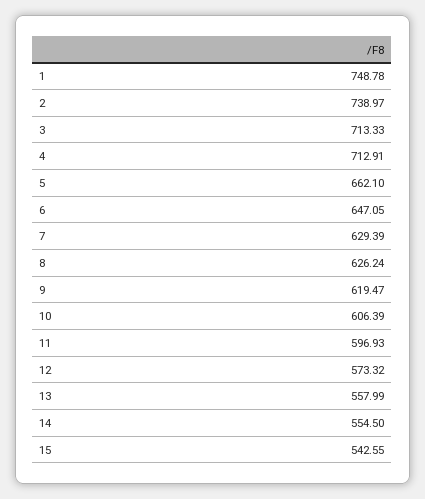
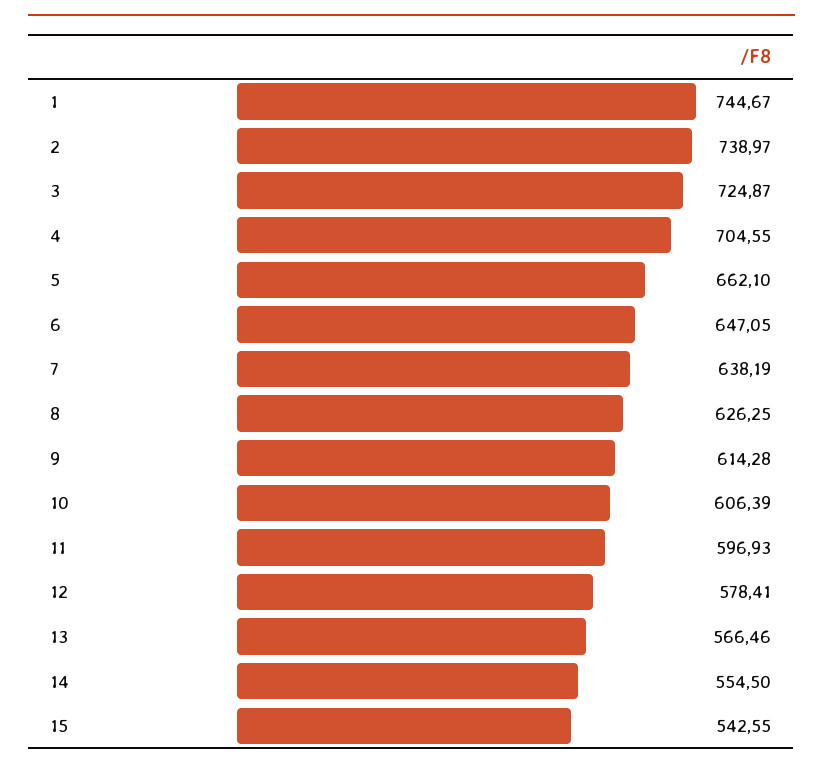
1: 748.78 -> 744.67
3: 713.33 -> 724.87
4: 712.91 -> 704.55
7: 629.39 -> 638.19
8: 626.24 -> 626.25
9: 619.47 -> 614.28
12: 573.32 -> 578.41
13: 557.99 -> 566.46

